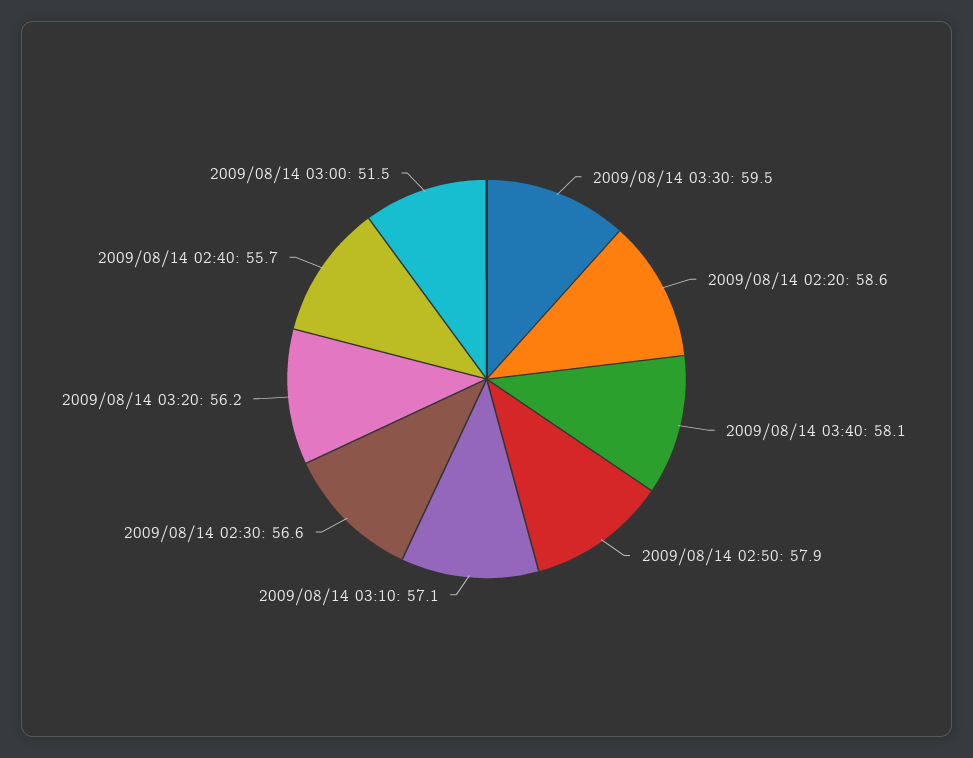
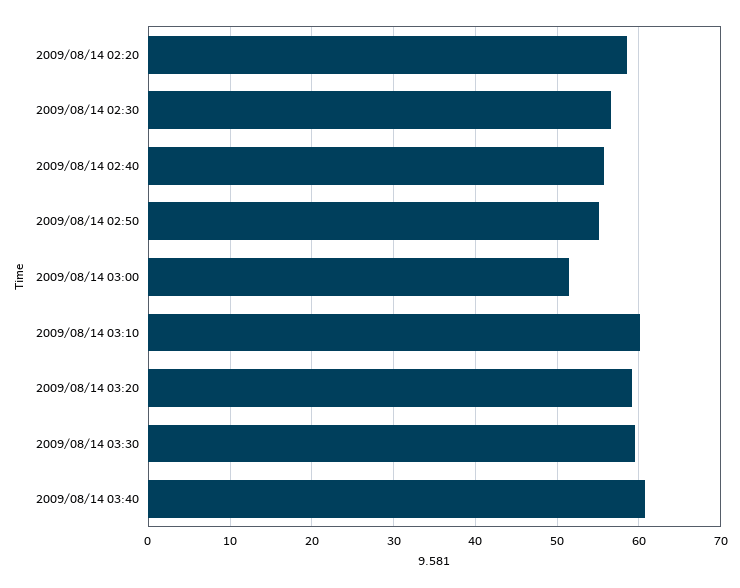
2009/08/14 03:40: 58.1 -> 61
2009/08/14 02:50: 57.9 -> 55
2009/08/14 03:10: 57.1 -> 60
2009/08/14 03:20: 56.2 -> 59

